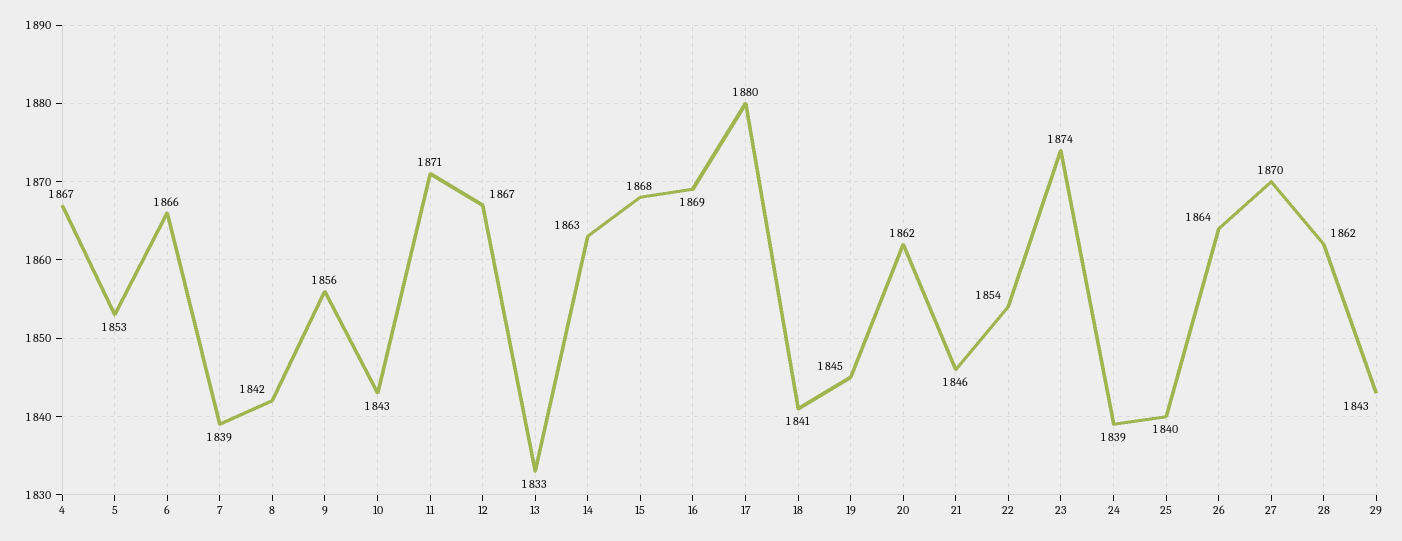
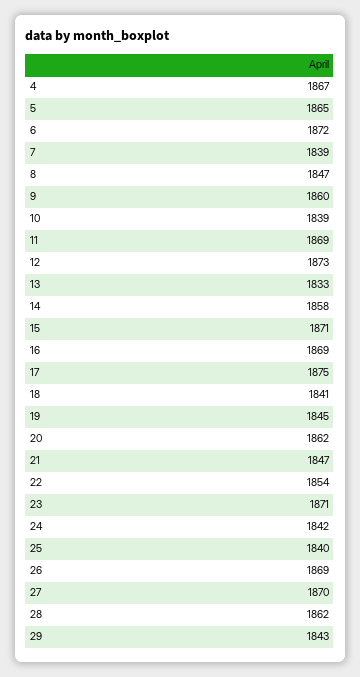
5: 1853 -> 1865
6: 1866 -> 1872
8: 1842 -> 1847
9: 1856 -> 1860
10: 1843 -> 1839
11: 1871 -> 1869
12: 1867 -> 1873
14: 1863 -> 1858
15: 1868 -> 1871
17: 1880 -> 1875
21: 1846 -> 1847
23: 1874 -> 1871
24: 1839 -> 1842
26: 1864 -> 1869

